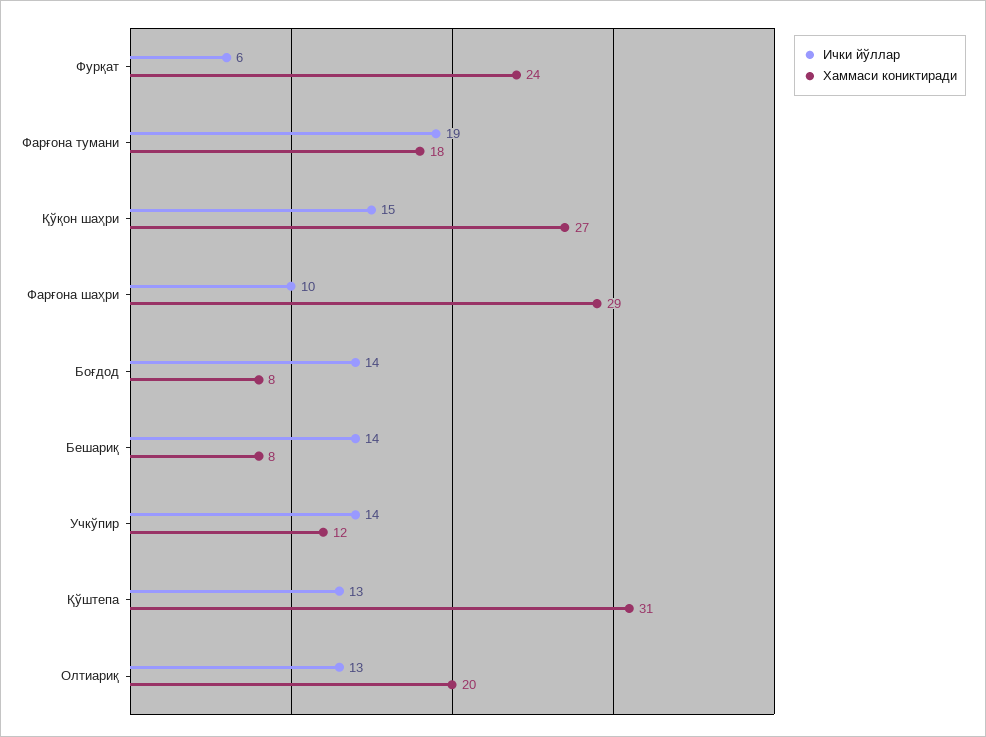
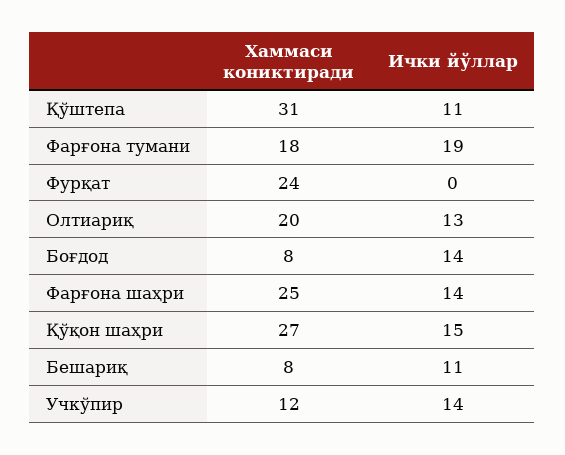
Ички йўллар, Фурқат: 6 -> 0
Ички йўллар, Фарғона шаҳри: 10 -> 14
Хаммаси кониктиради, Фарғона шаҳри: 29 -> 25
Ички йўллар, Бешариқ: 14 -> 11
Ички йўллар, Қўштепа: 13 -> 11

